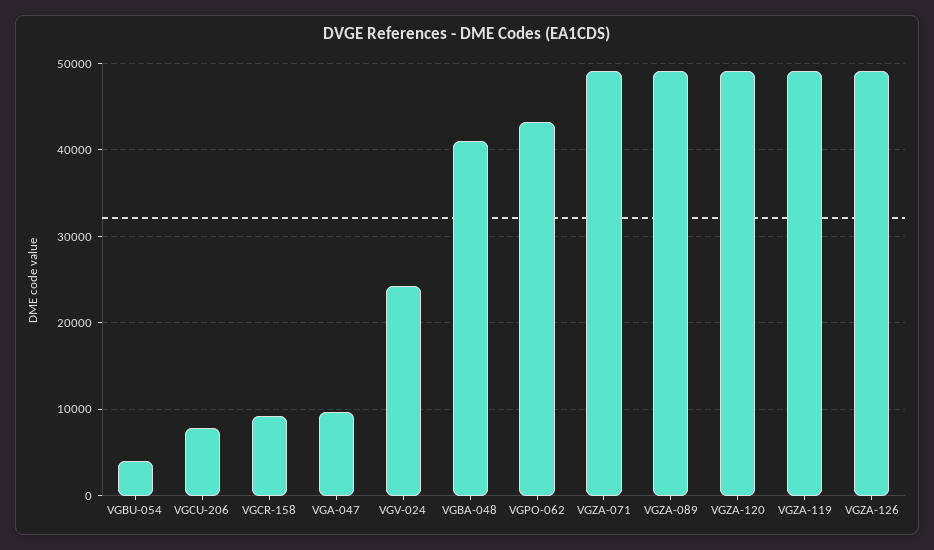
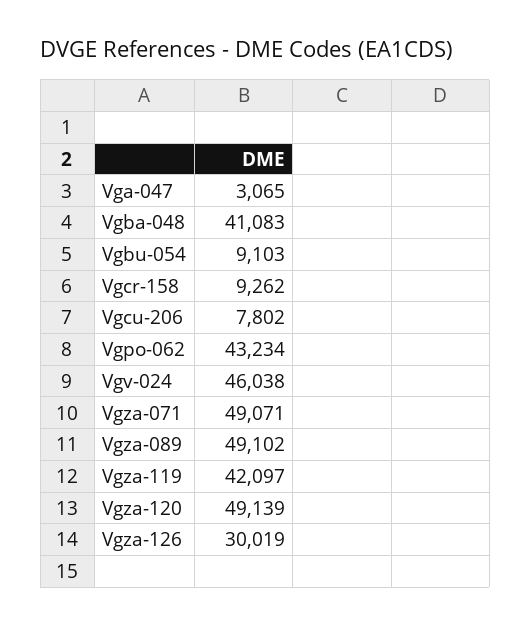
VGBU-054: 4000 -> 9103
VGA-047: 10000 -> 3065
VGV-024: 24000 -> 46038
VGZA-119: 49000 -> 42097
VGZA-126: 49000 -> 30019

